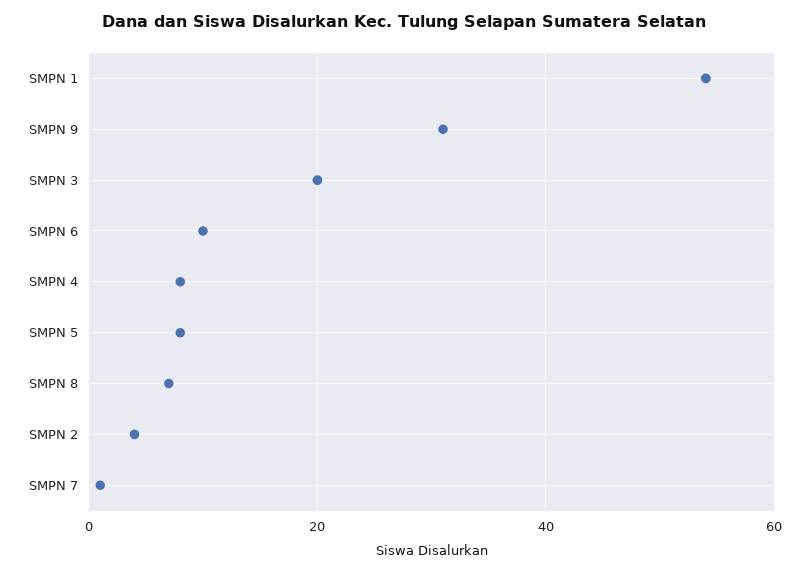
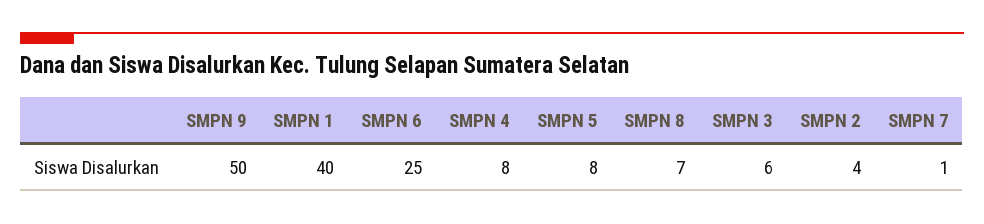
SMPN 1: 55 -> 40
SMPN 9: 30 -> 50
SMPN 3: 20 -> 6
SMPN 6: 10 -> 25

